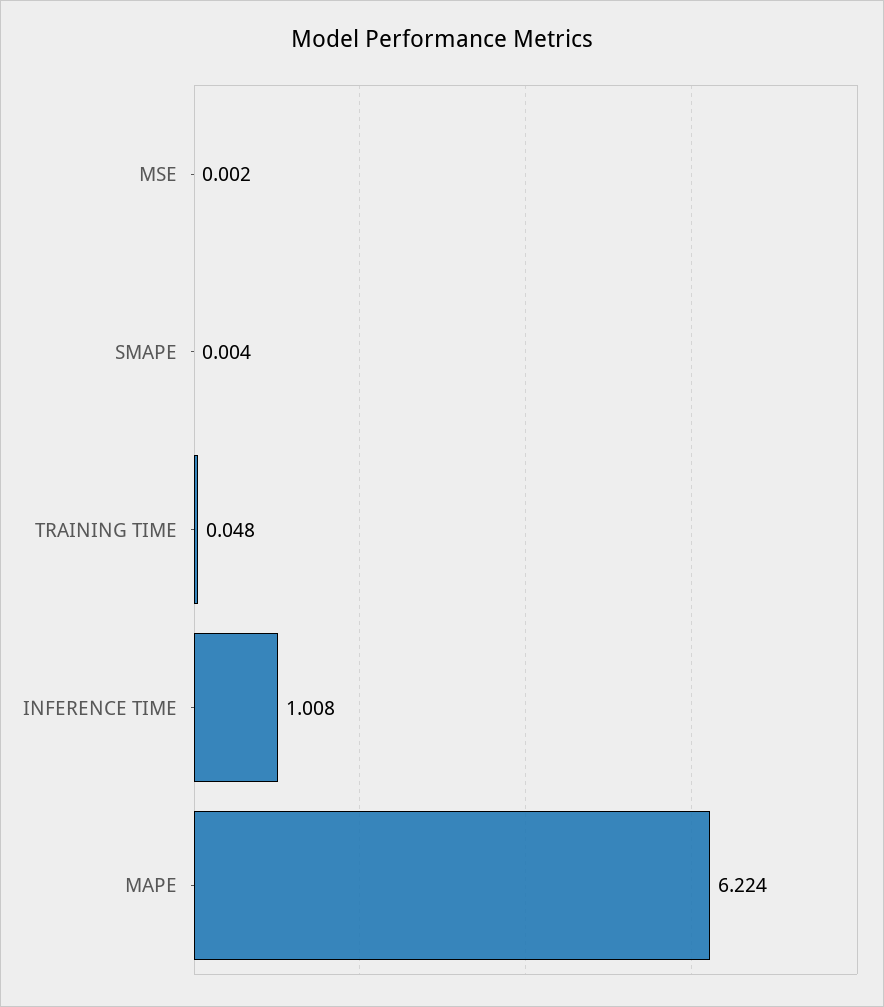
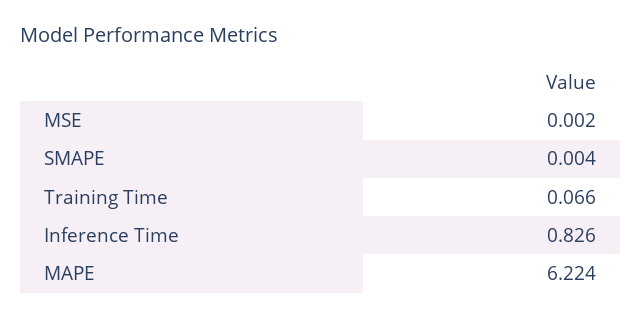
TRAINING TIME: 0.048 -> 0.066
INFERENCE TIME: 1.008 -> 0.826

